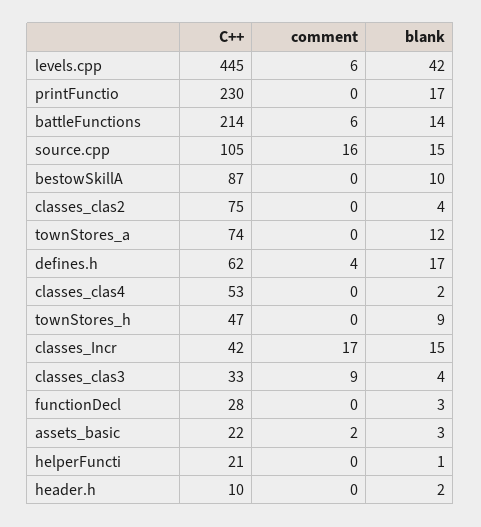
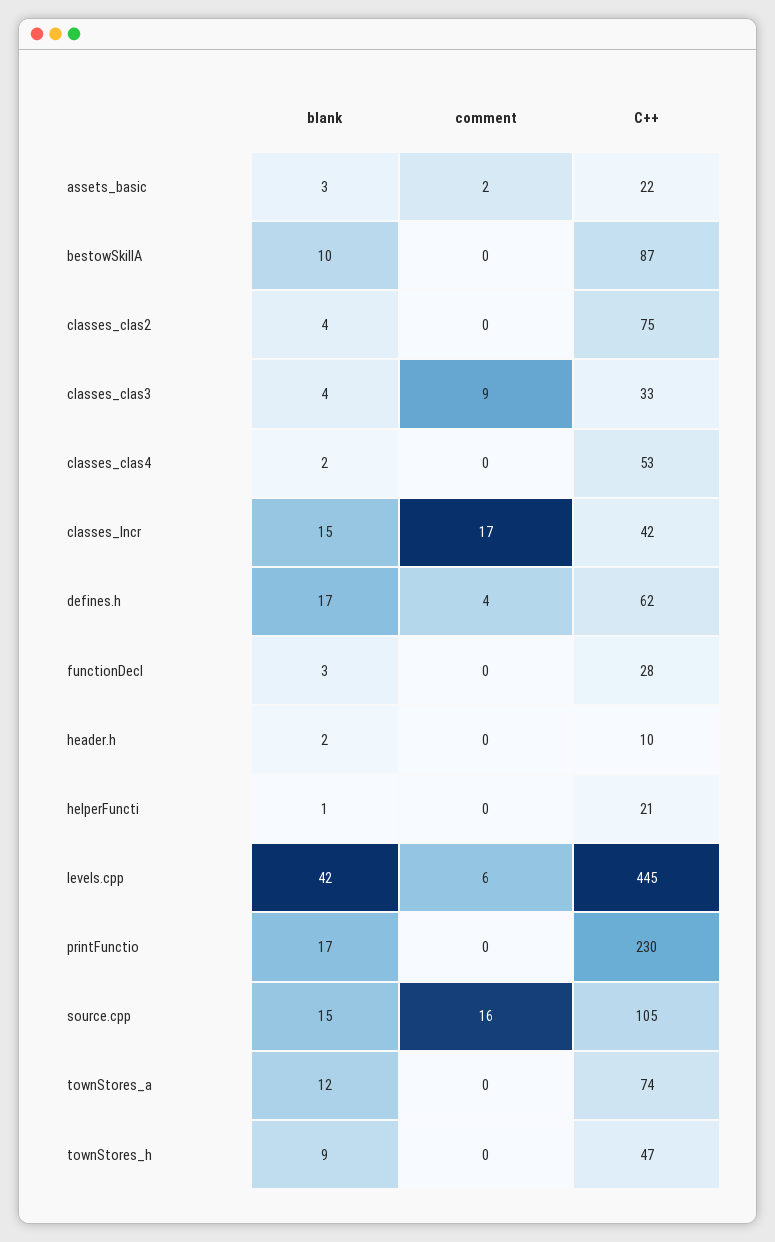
C++, battleFunctions: 214 -> none
comment, battleFunctions: 6 -> none
blank, battleFunctions: 14 -> none

